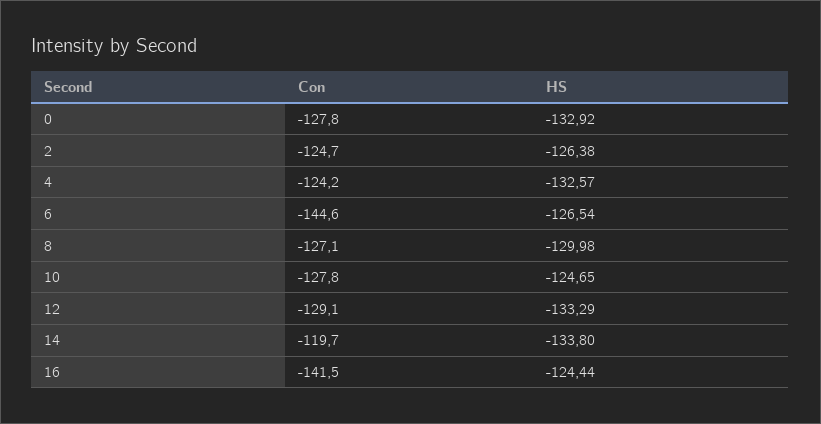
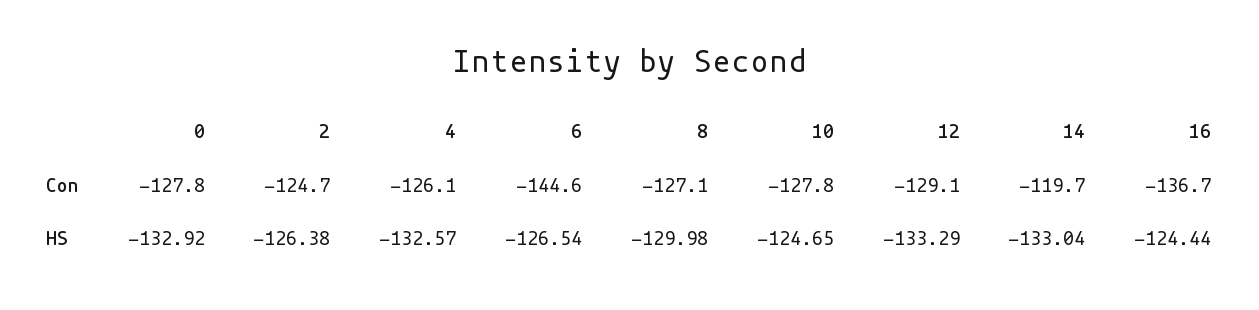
Con, 4: -124.2 -> -126.1
HS, 14: -133.8 -> -133.04
Con, 16: -141.5 -> -136.7

